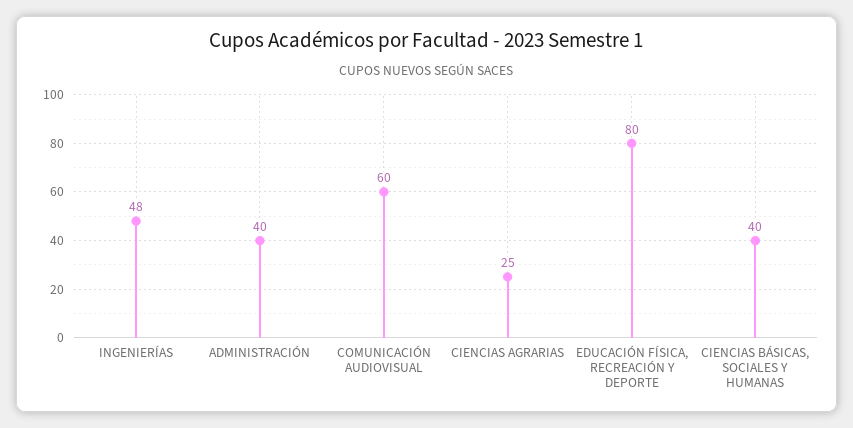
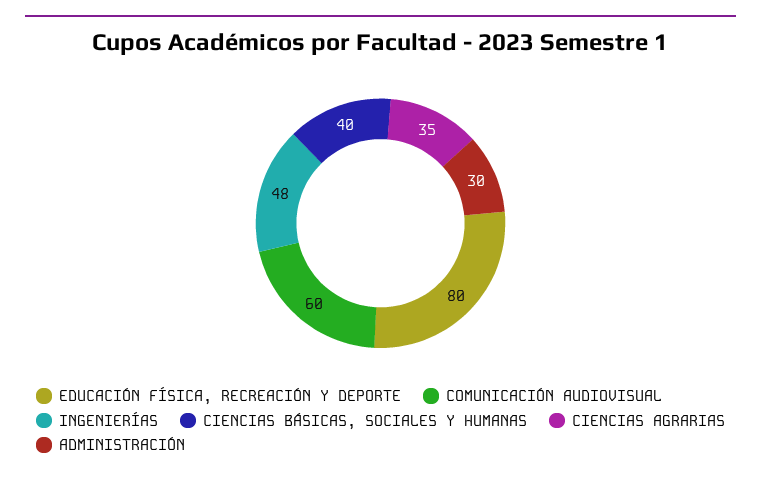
ADMINISTRACIÓN: 40 -> 30
CIENCIAS AGRARIAS: 25 -> 35

